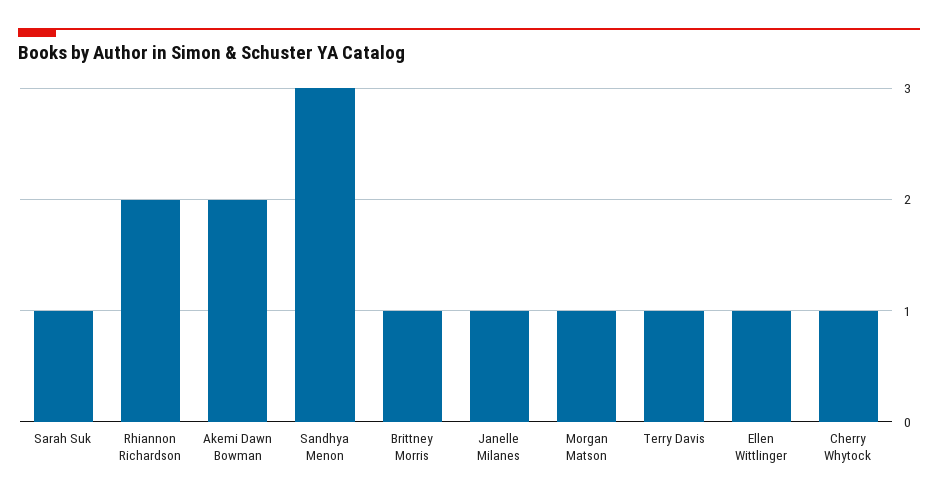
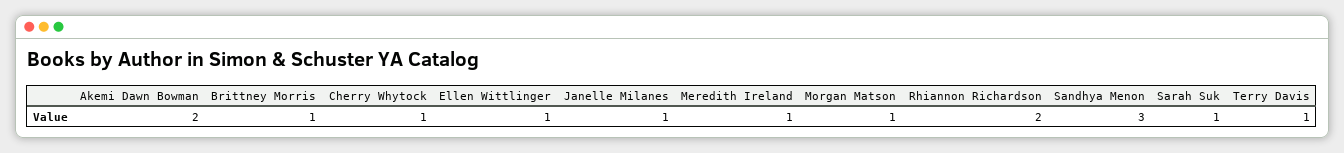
Meredith Ireland: none -> 1

